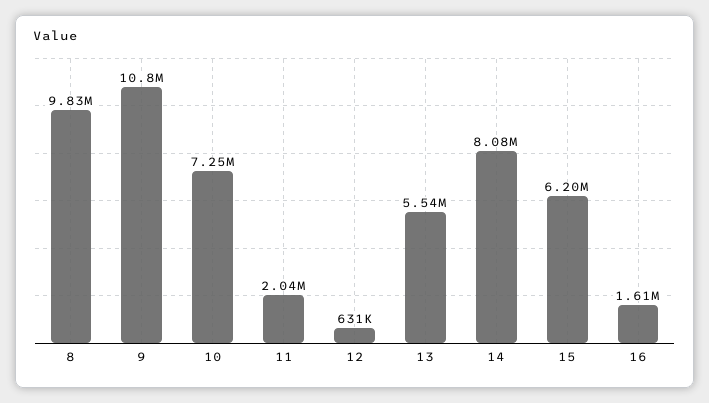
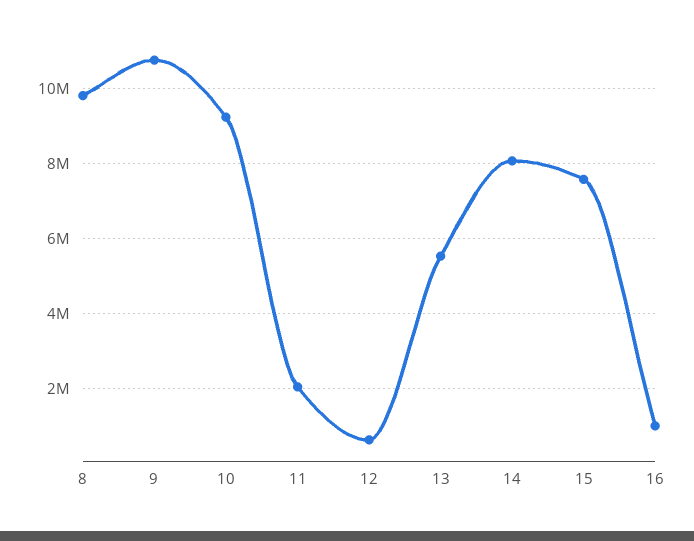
10: 7250000 -> 9200000
15: 6200000 -> 7600000
16: 1610000 -> 1000000

